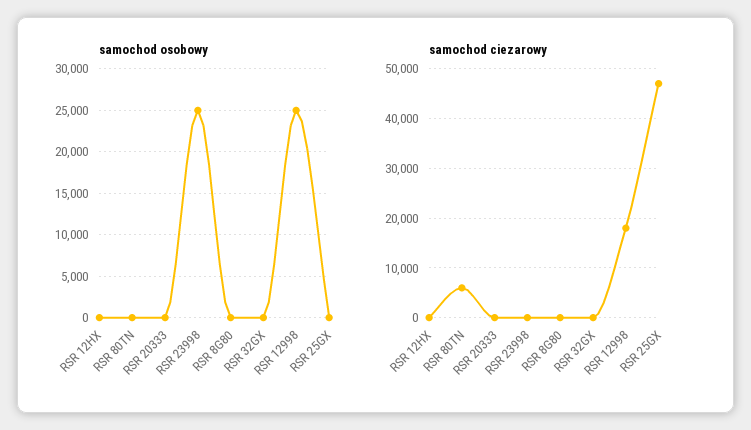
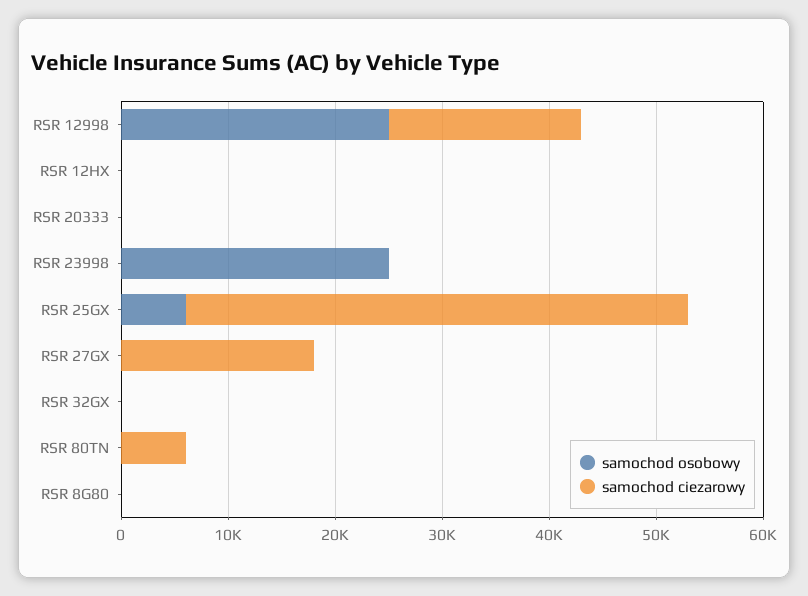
samochod osobowy, RSR 25GX: 0 -> 6000
samochod osobowy, RSR 27GX: none -> 0
samochod ciezarowy, RSR 27GX: none -> 18000

